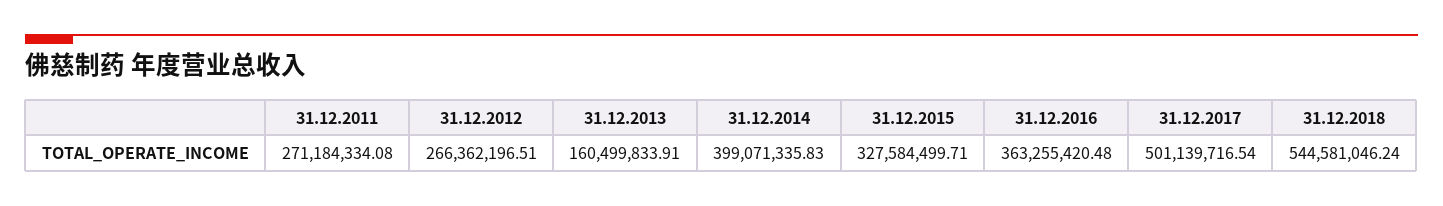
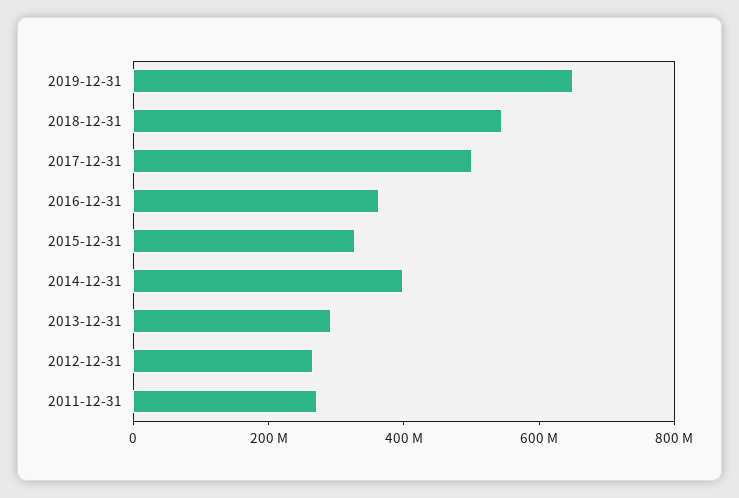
31.12.2013: 160499833.91 -> 300000000
2019-12-31: none -> 650000000

